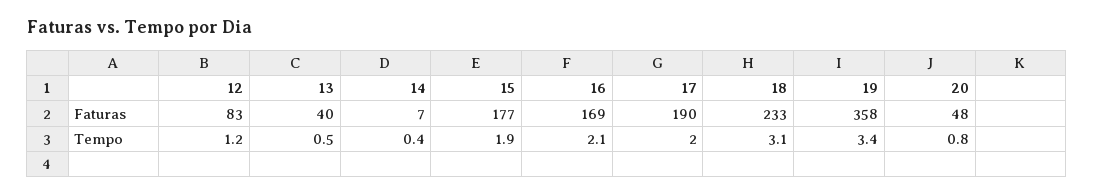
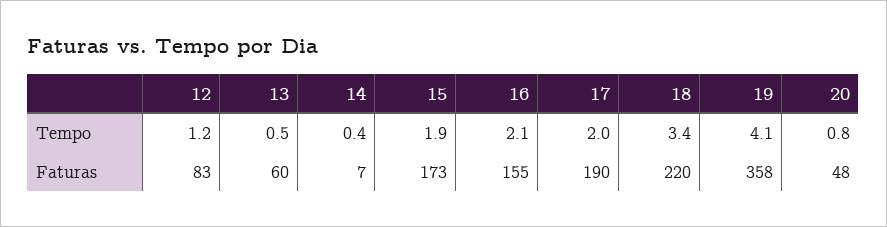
13, Faturas: 40 -> 60
15, Faturas: 177 -> 173
16, Faturas: 169 -> 155
18, Faturas: 233 -> 220
18, Tempo: 3.1 -> 3.4
19, Tempo: 3.4 -> 4.1

